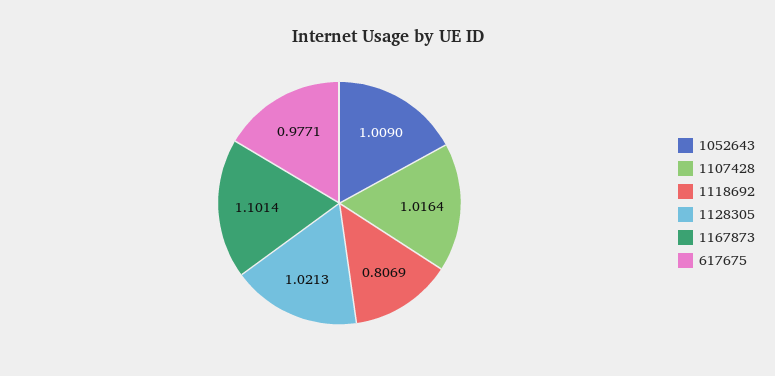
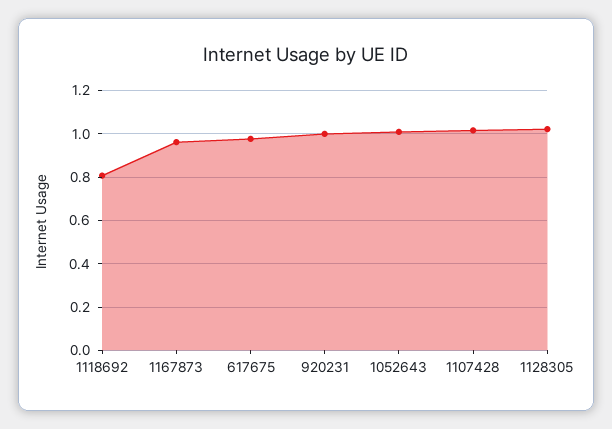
1167873: 1.1014 -> 0.95
920231: none -> 1

